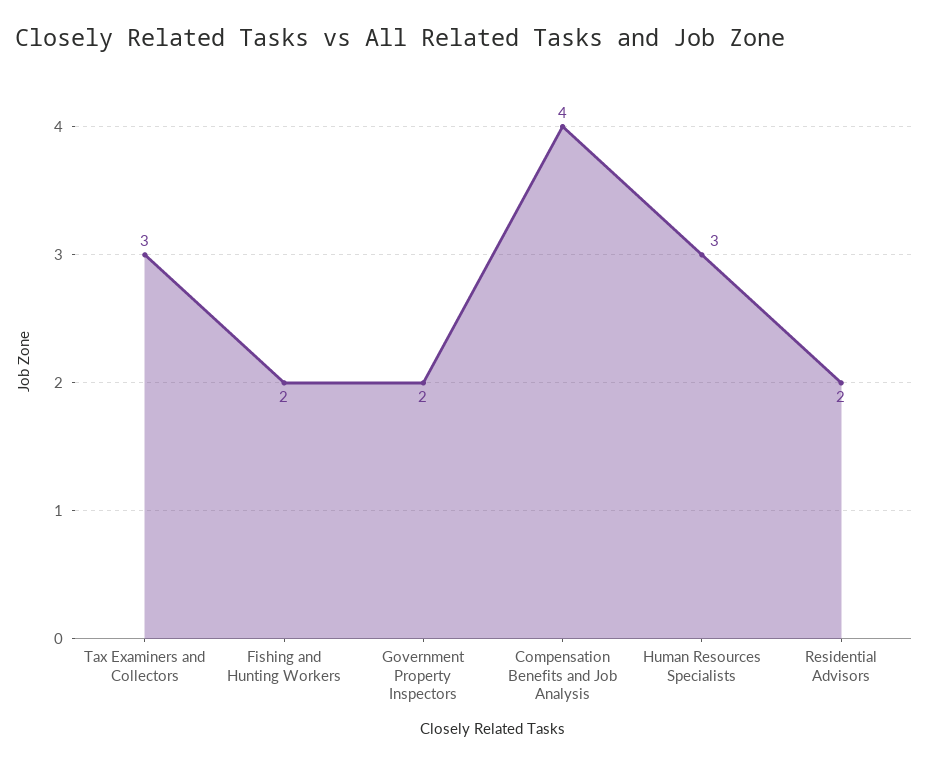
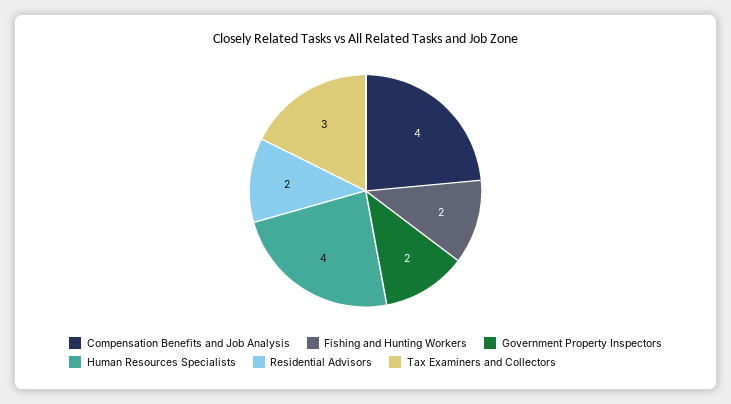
Human Resources Specialists: 3 -> 4

